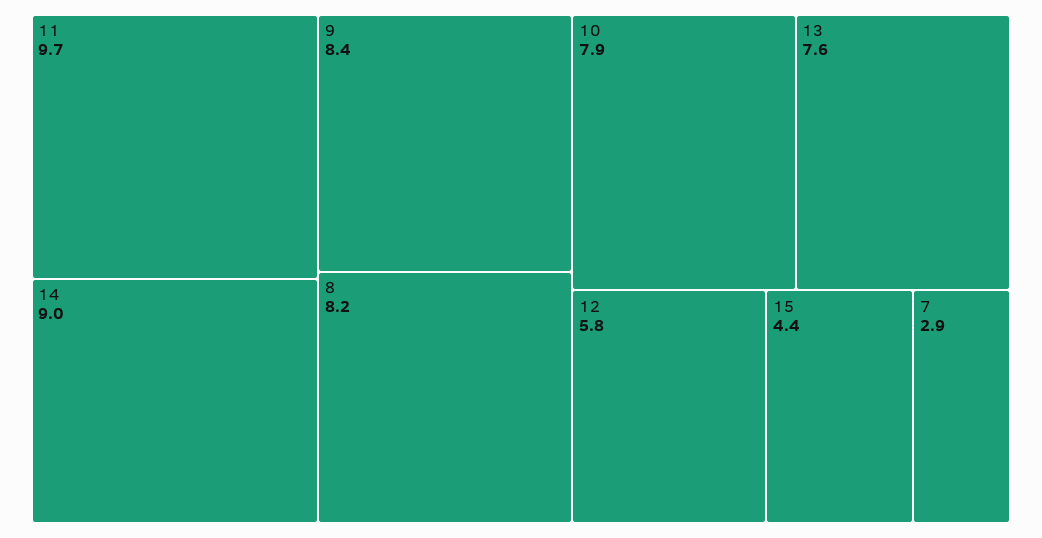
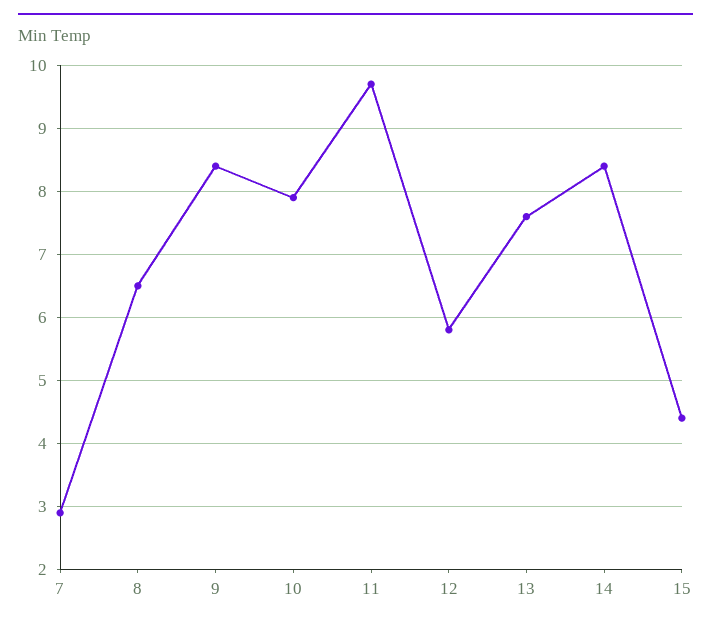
14: 9 -> 8.4
8: 8.2 -> 6.5

